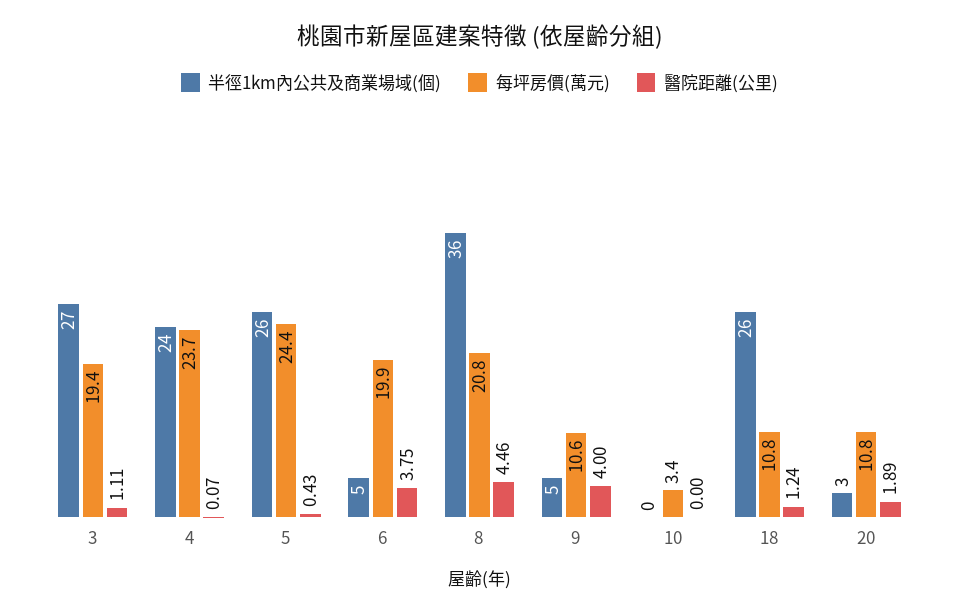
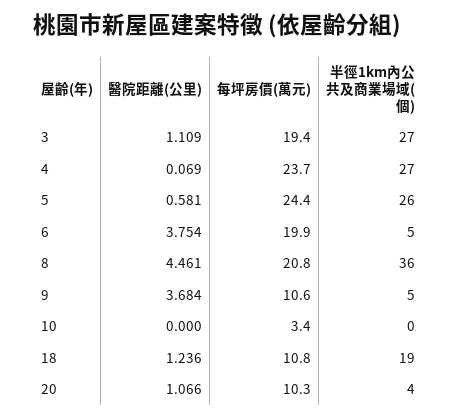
半徑1km內公共及商業場域(個), 4: 24 -> 27
醫院距離(公里), 5: 0.43 -> 0.581
醫院距離(公里), 9: 4 -> 3.684
半徑1km內公共及商業場域(個), 18: 26 -> 19
半徑1km內公共及商業場域(個), 20: 3 -> 4
每坪房價(萬元), 20: 10.8 -> 10.3
醫院距離(公里), 20: 1.89 -> 1.066

